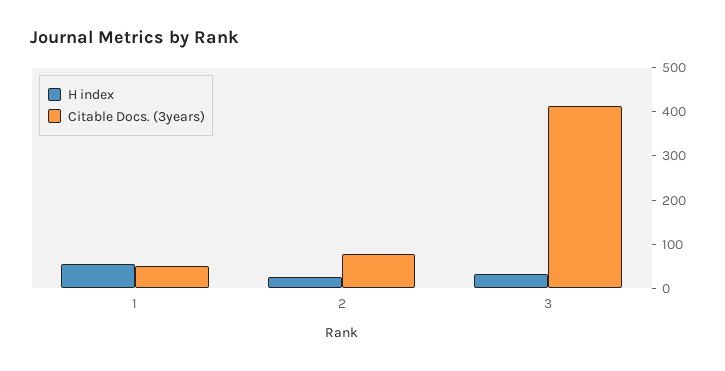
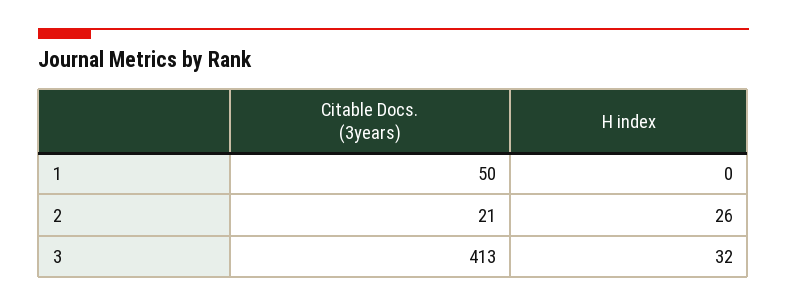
H index, 1: 60 -> 0
Citable Docs. (3years), 2: 80 -> 21

